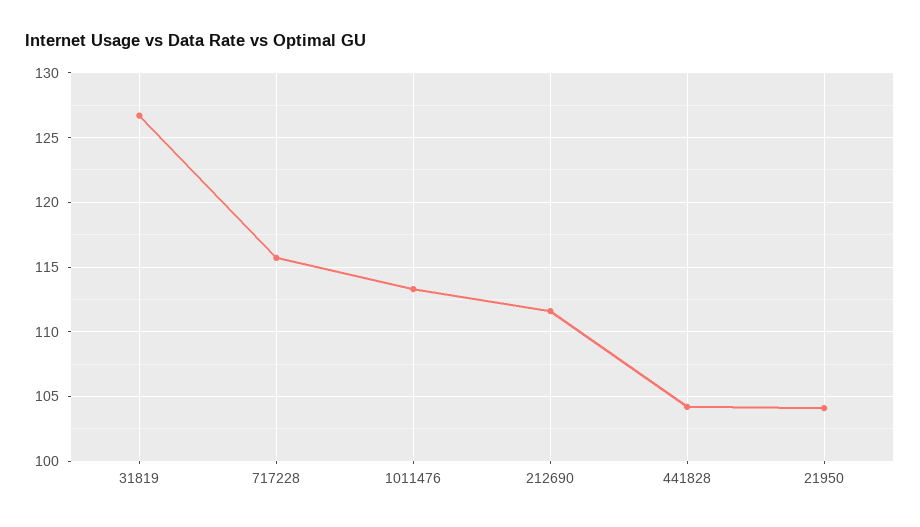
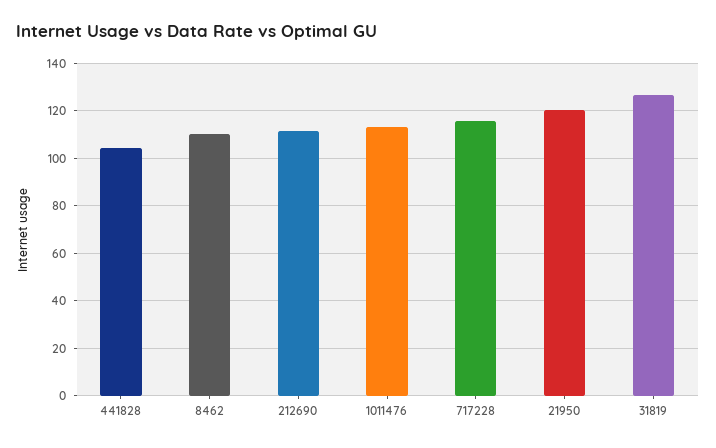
21950: 104 -> 120
8462: none -> 110

